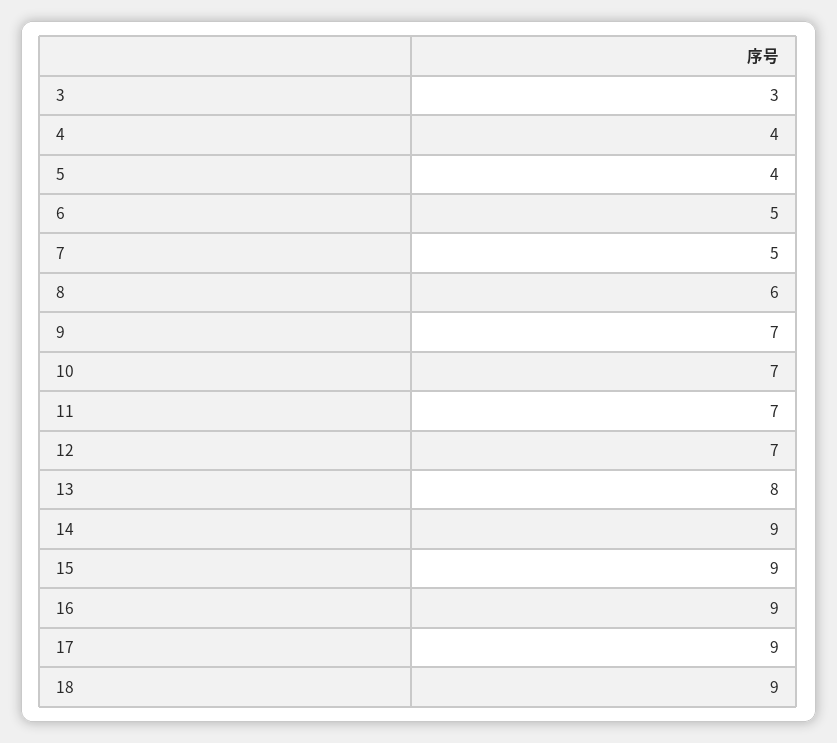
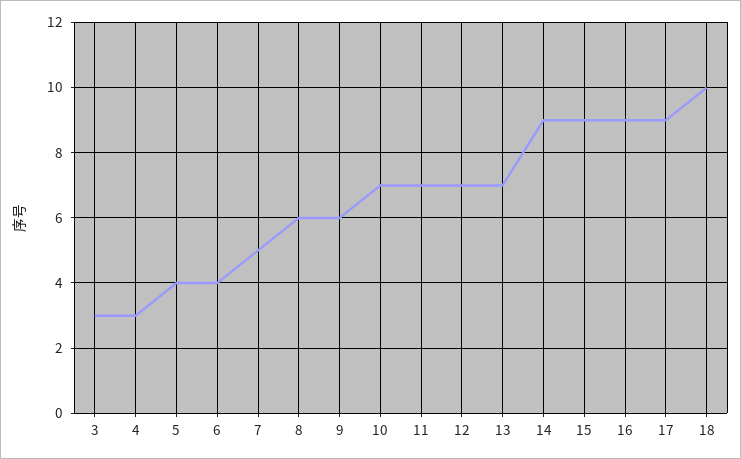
4: 4 -> 3
6: 5 -> 4
9: 7 -> 6
13: 8 -> 7
18: 9 -> 10

